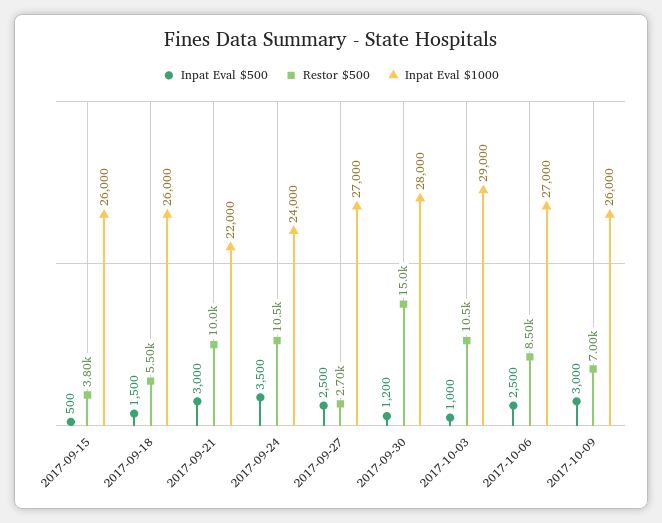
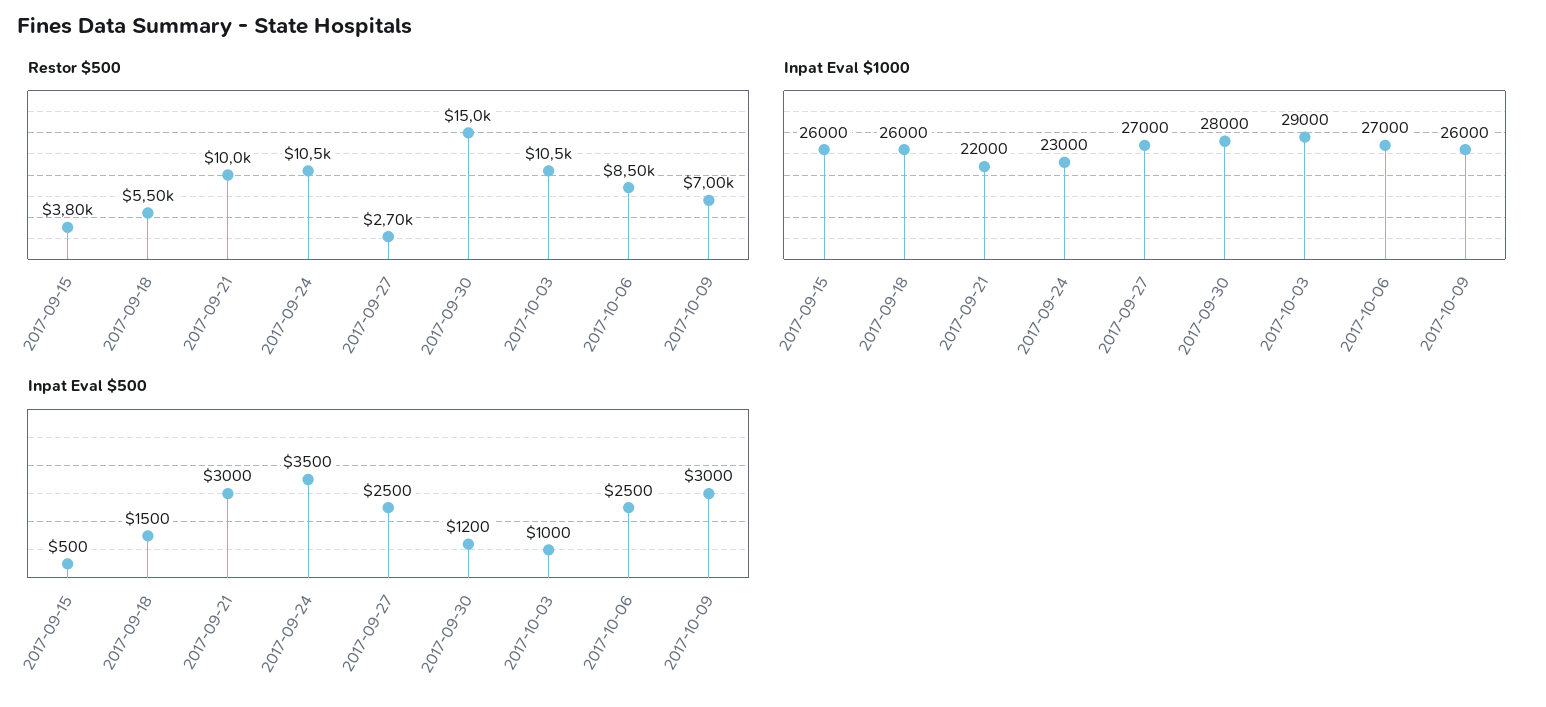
Inpat Eval $1000, 2017-09-24: 24000 -> 23000

